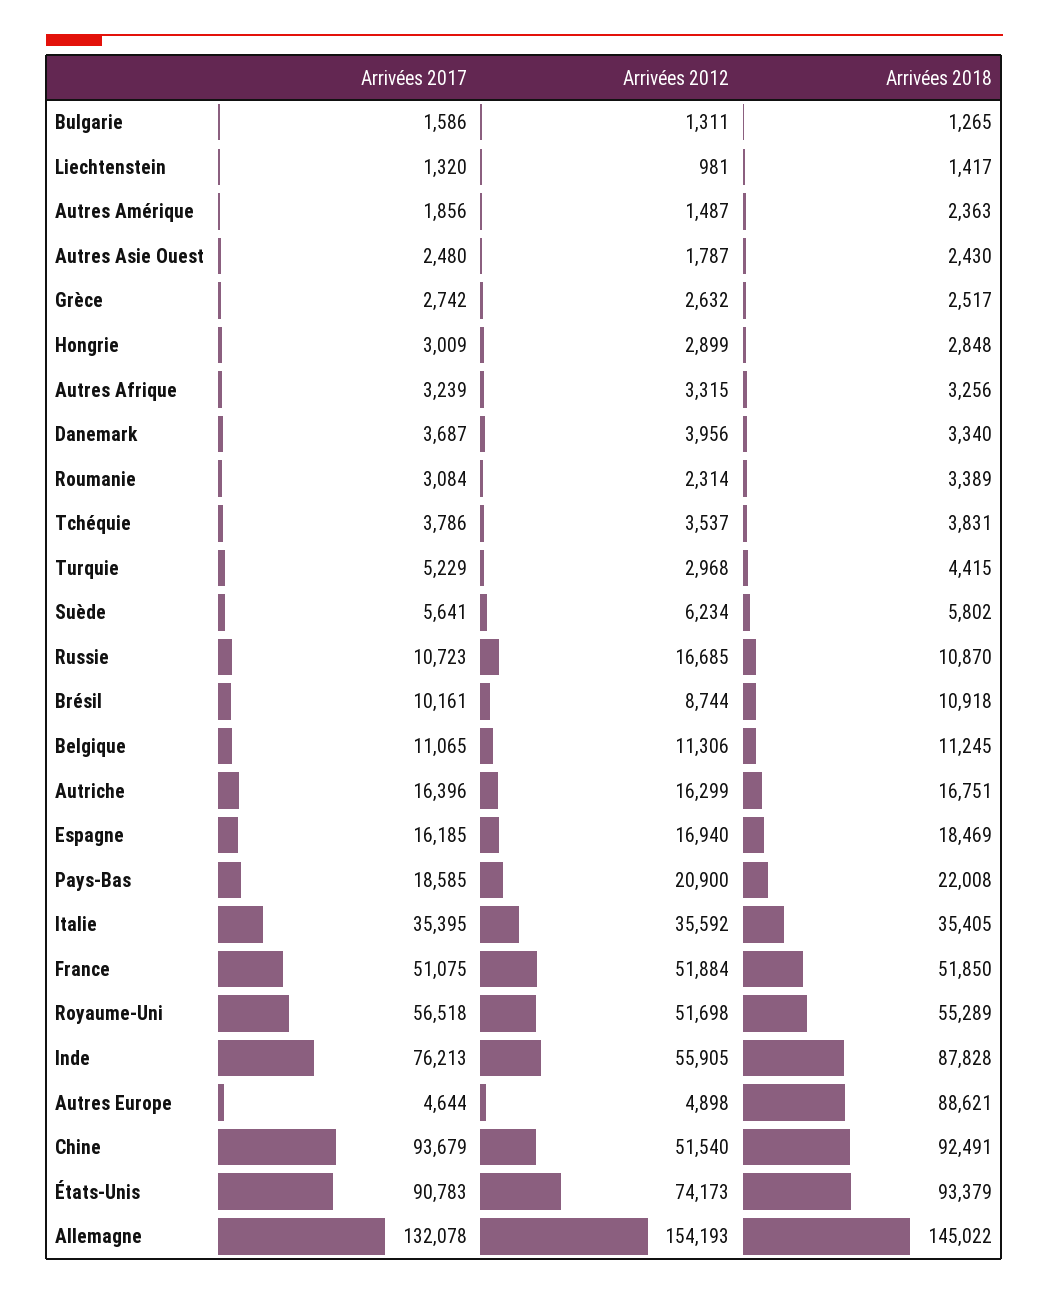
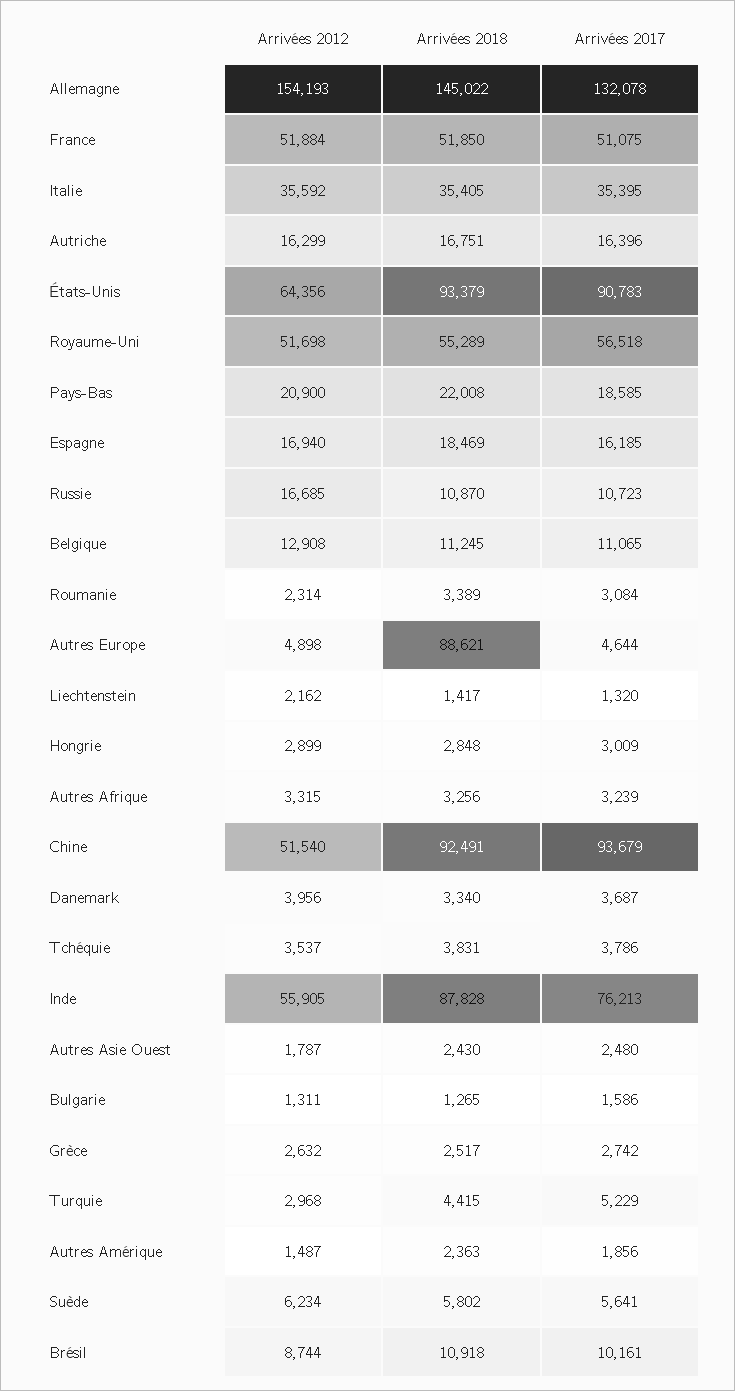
Arrivées 2012, Liechtenstein: 981 -> 2162
Arrivées 2012, Belgique: 11306 -> 12908
Arrivées 2012, États-Unis: 74173 -> 64356

